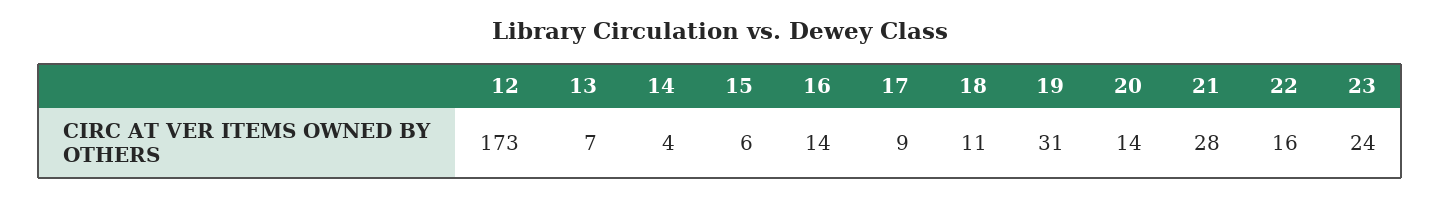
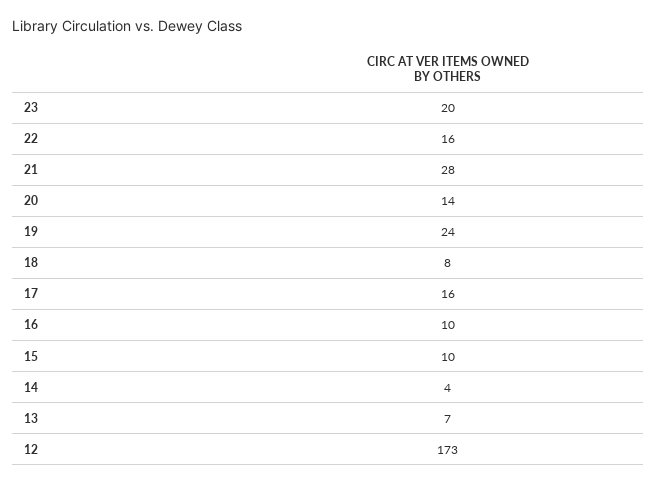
15: 6 -> 10
16: 14 -> 10
17: 9 -> 16
18: 11 -> 8
19: 31 -> 24
23: 24 -> 20

